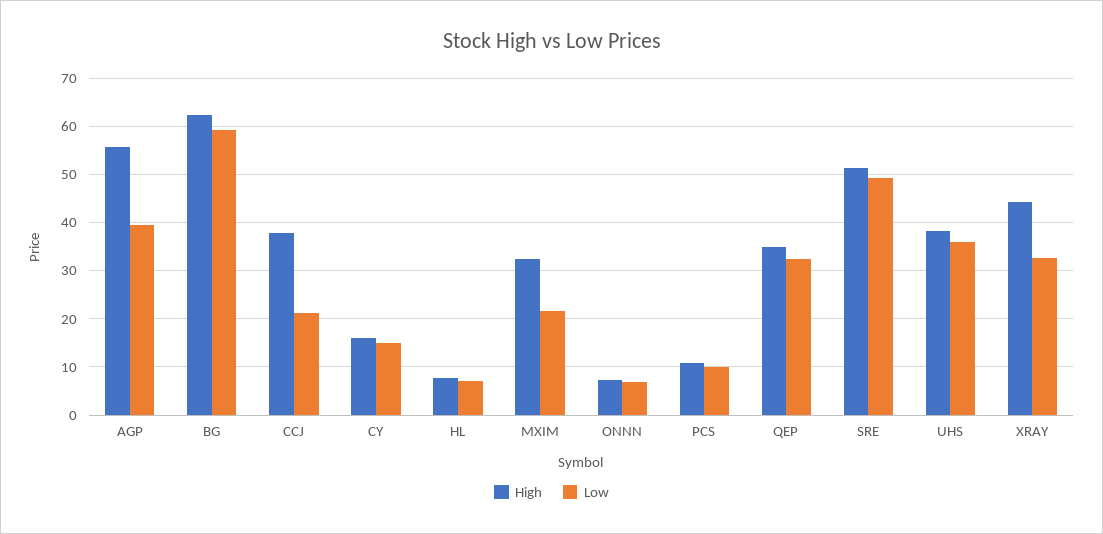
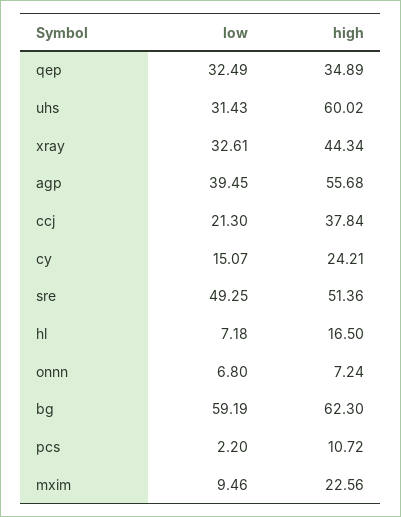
High, CY: 16 -> 24.21
High, HL: 8 -> 16.5
High, MXIM: 32 -> 22.56
Low, MXIM: 22 -> 9.46
Low, PCS: 10 -> 2.2
High, UHS: 38 -> 60.02
Low, UHS: 36 -> 31.43

